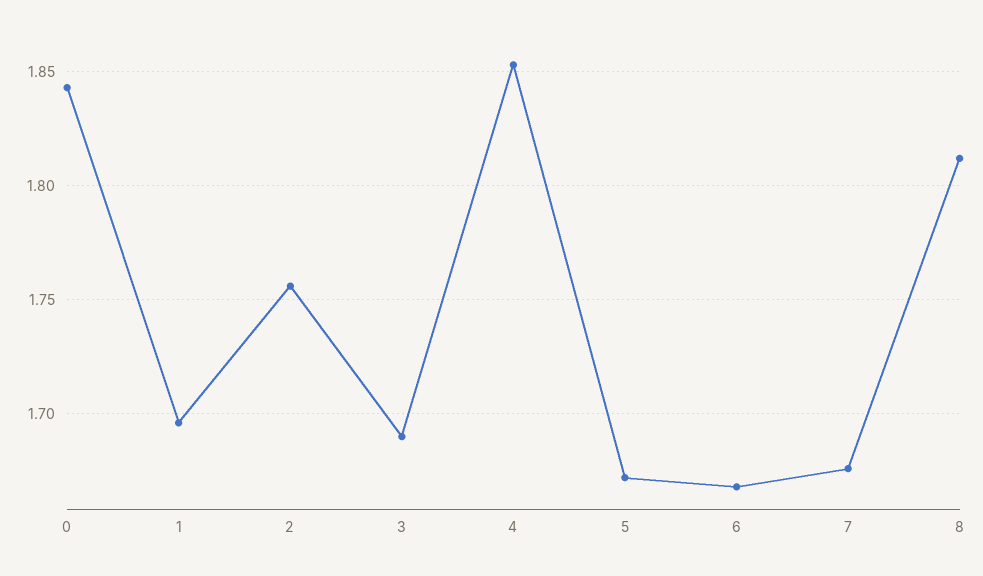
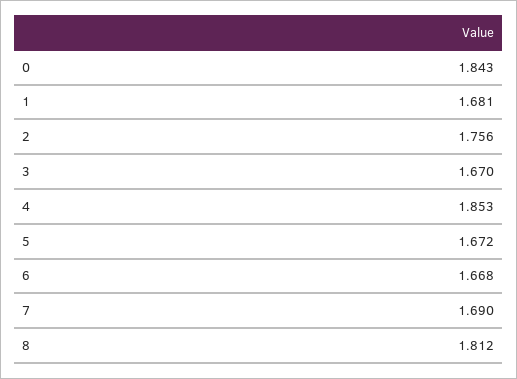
1: 1.695 -> 1.681
3: 1.69 -> 1.67
7: 1.675 -> 1.69

